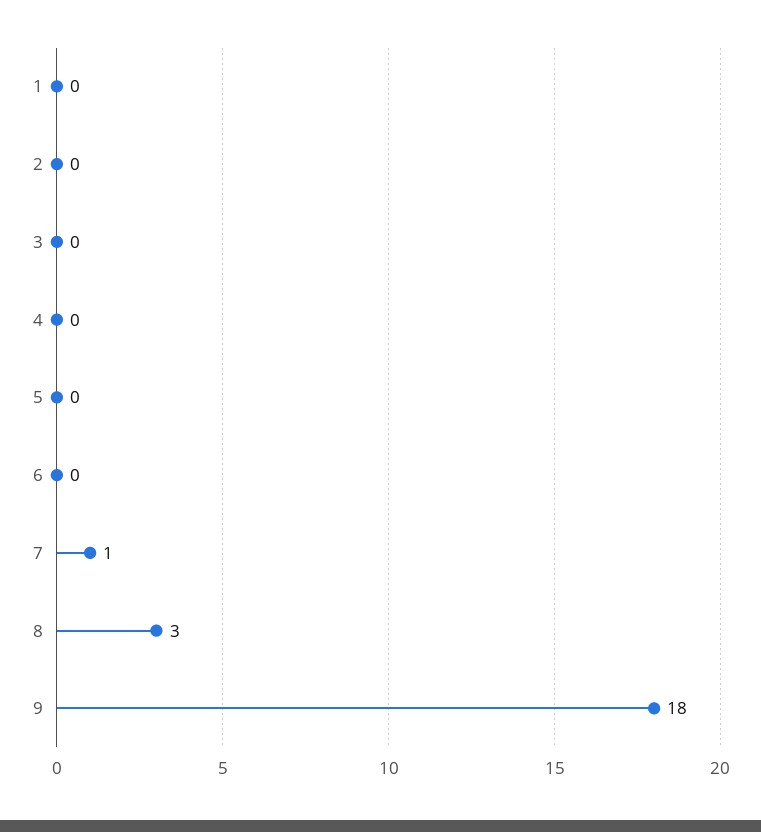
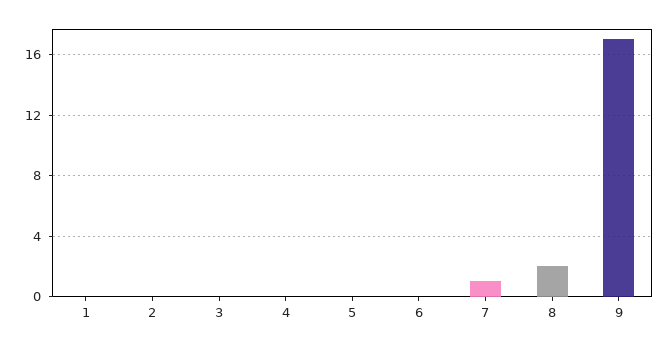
8: 3 -> 2
9: 18 -> 17

